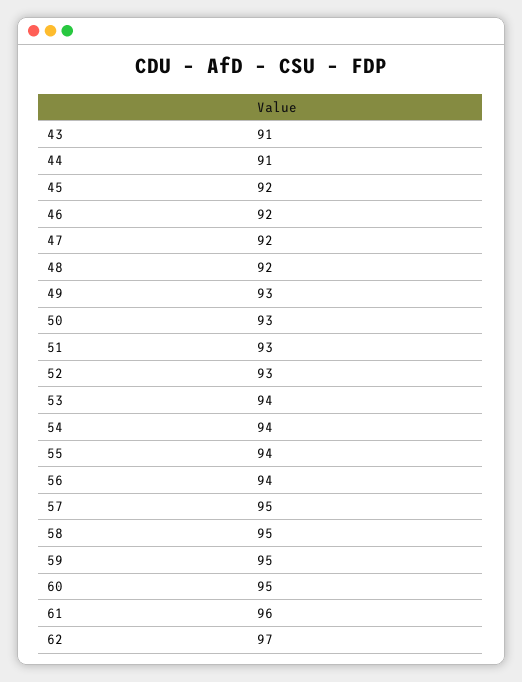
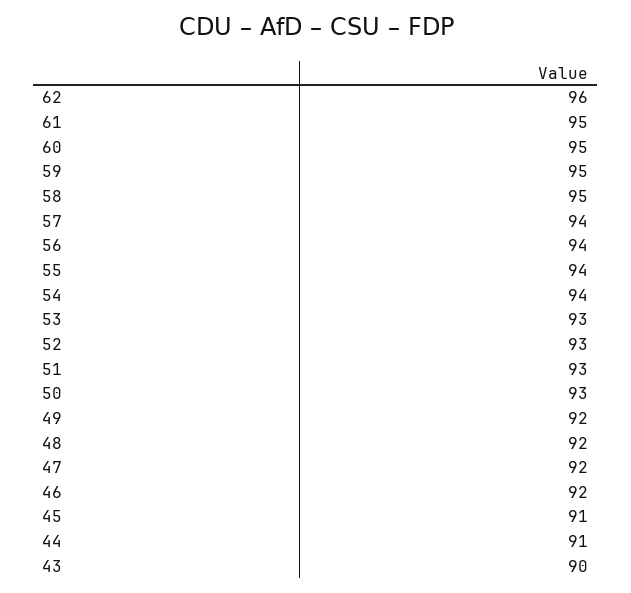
43: 91 -> 90
45: 92 -> 91
49: 93 -> 92
53: 94 -> 93
57: 95 -> 94
61: 96 -> 95
62: 97 -> 96

